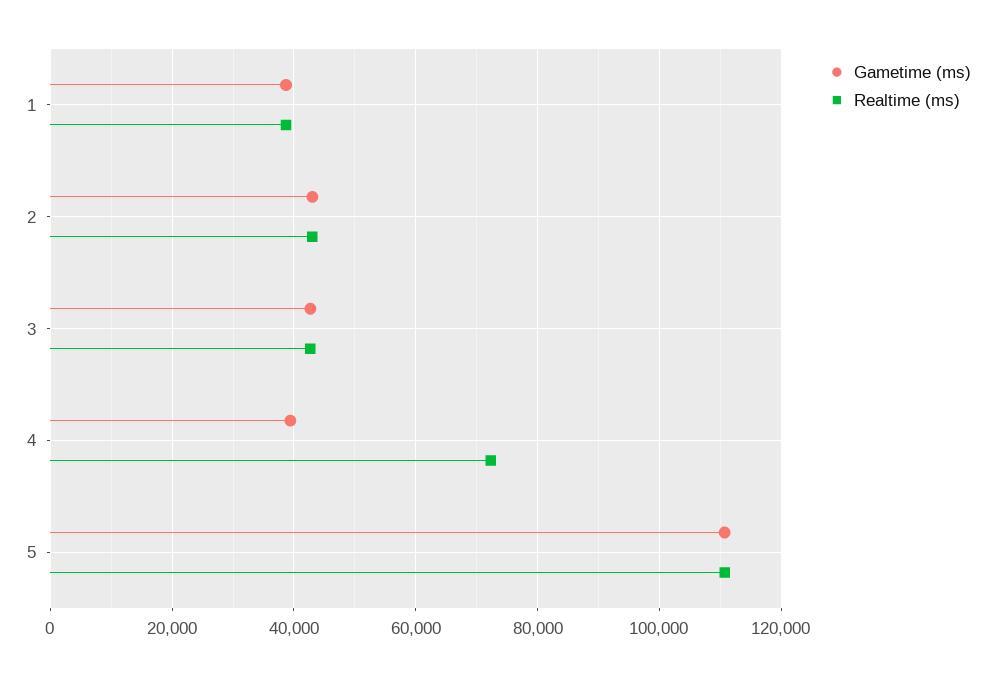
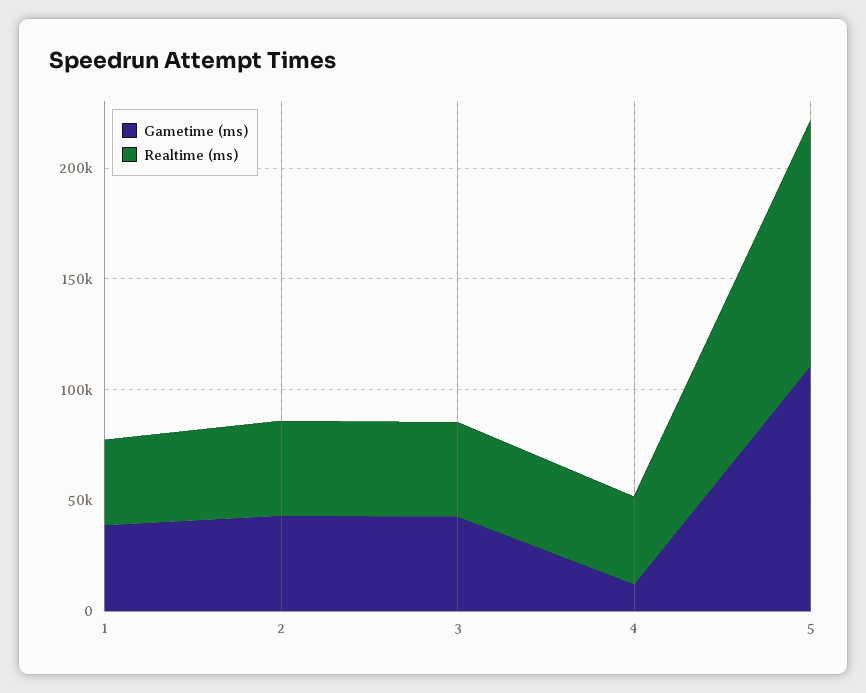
Gametime (ms), 4: 40000 -> 10000
Realtime (ms), 4: 72000 -> 40000

